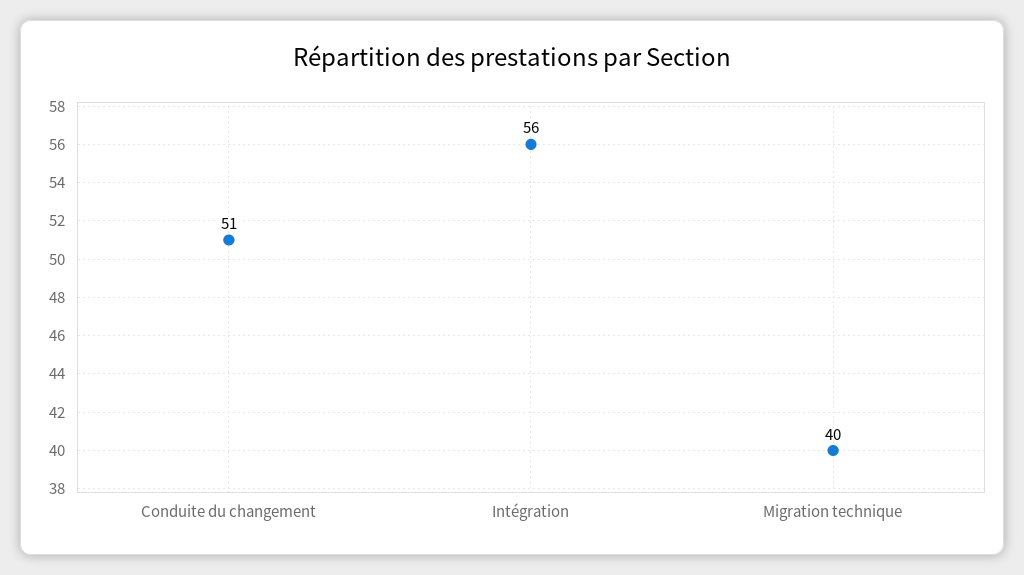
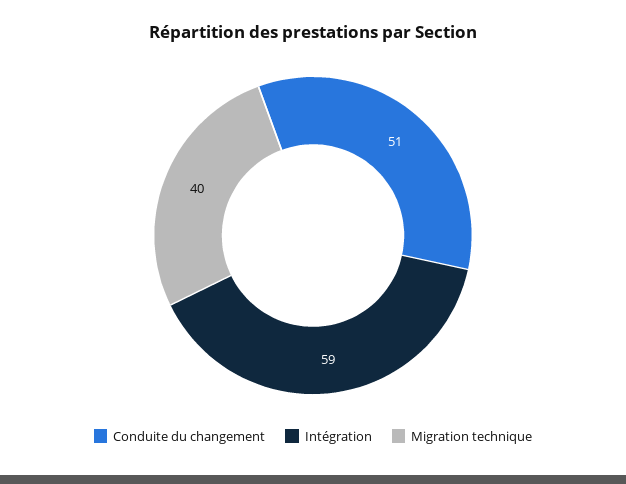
Intégration: 56 -> 59

